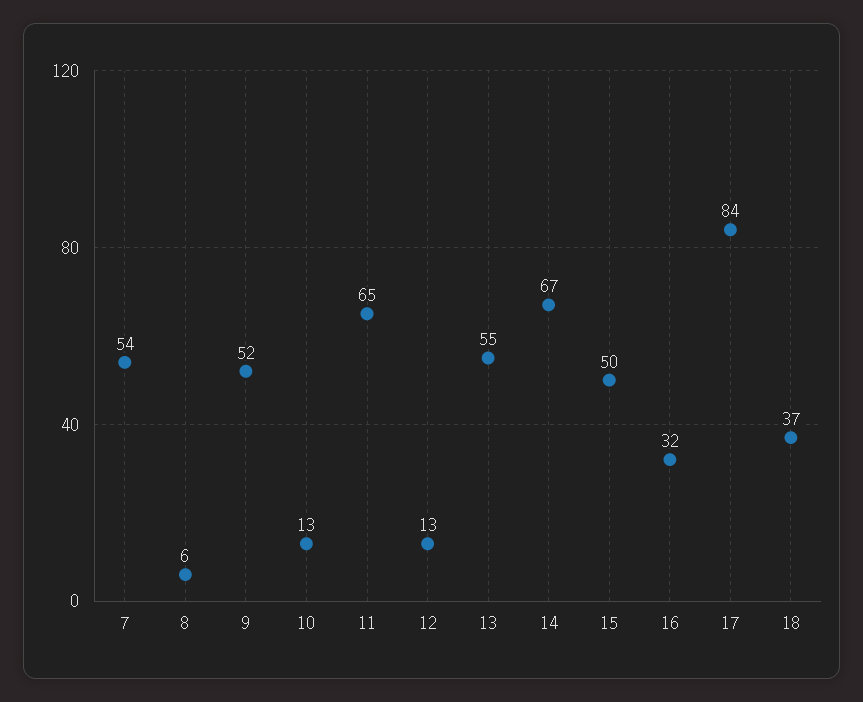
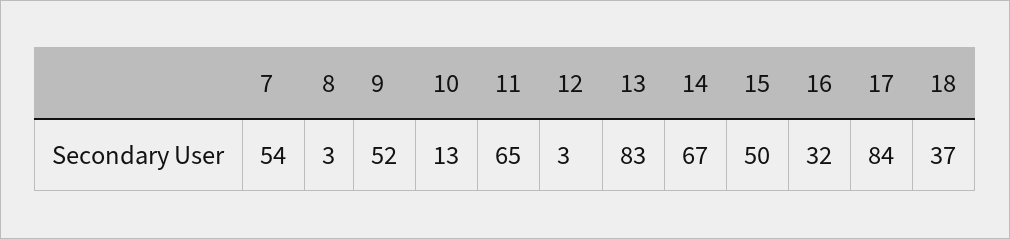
8: 6 -> 3
12: 13 -> 3
13: 55 -> 83

